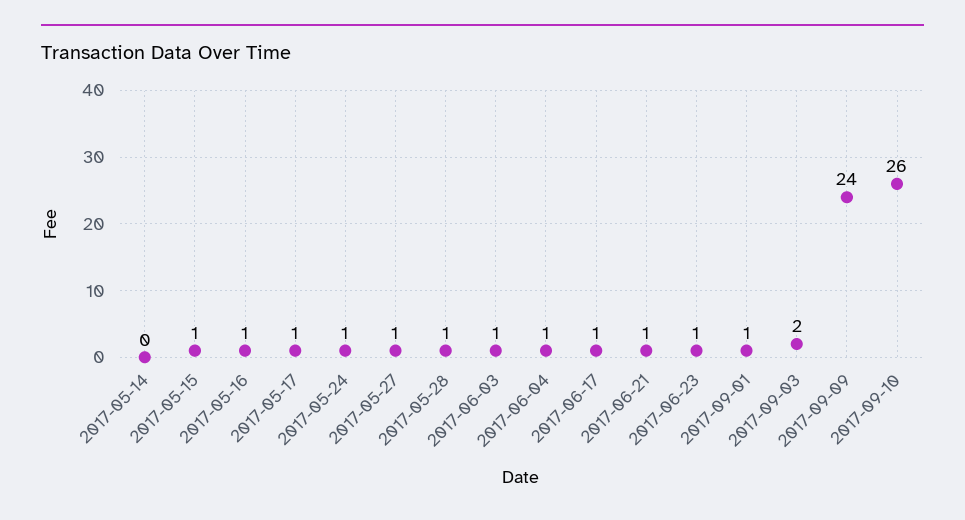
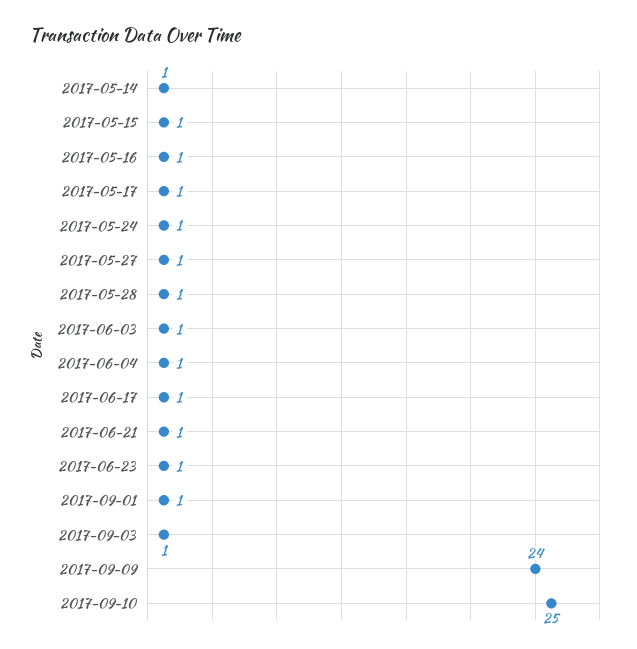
2017-05-14: 0 -> 1
2017-09-03: 2 -> 1
2017-09-10: 26 -> 25

